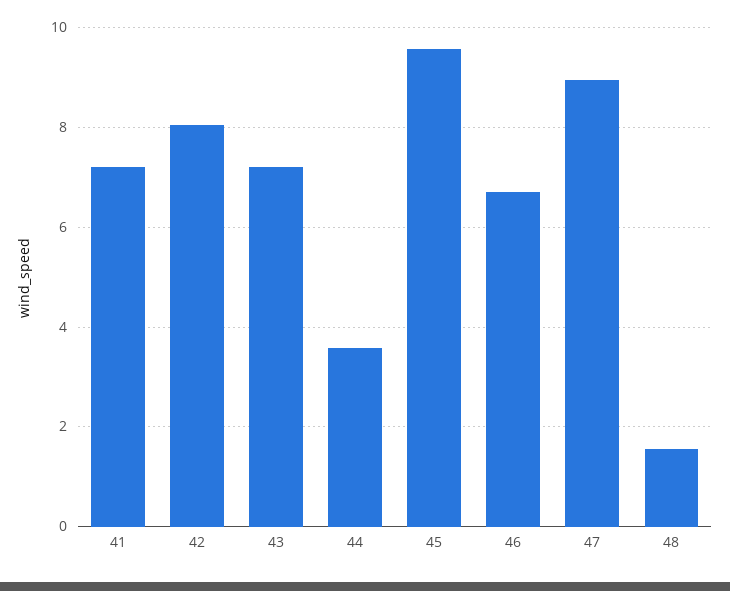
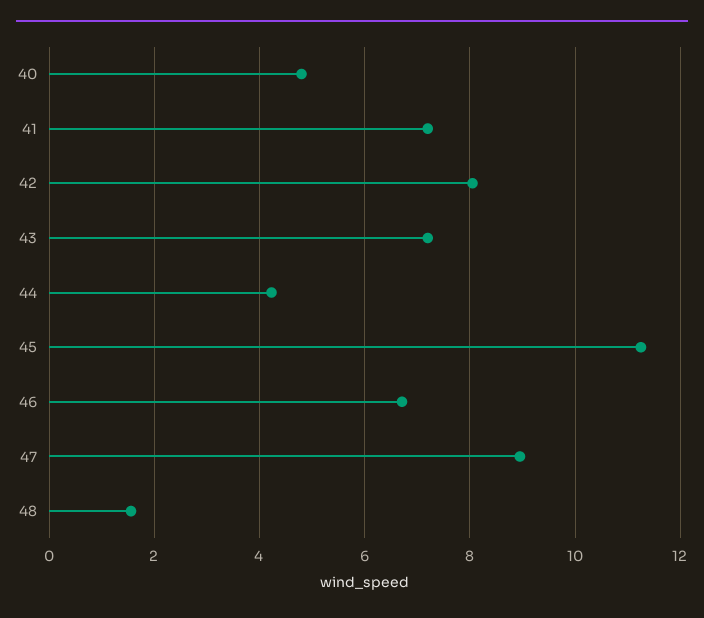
44: 3.6 -> 4.2
45: 9.6 -> 11.2
40: none -> 4.8

